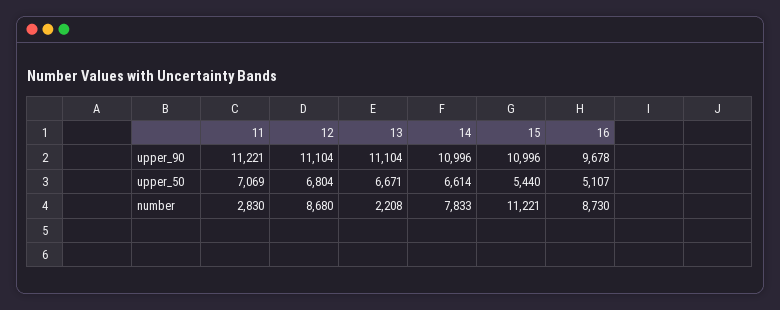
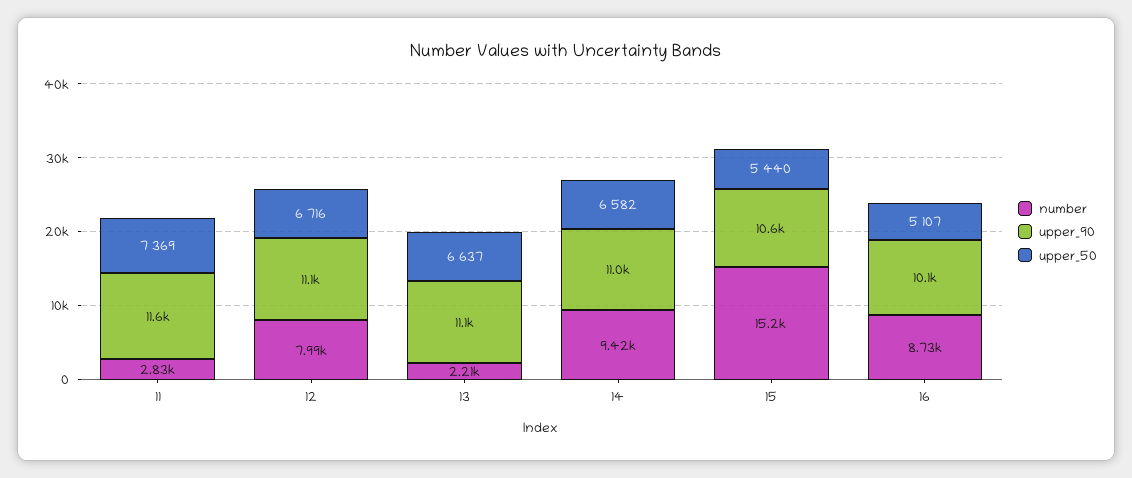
upper_90, 11: 11221 -> 11600
upper_90, 15: 10996 -> 10600
upper_90, 16: 9678 -> 10100
upper_50, 11: 7069 -> 7369
upper_50, 12: 6804 -> 6716
upper_50, 13: 6671 -> 6637
upper_50, 14: 6614 -> 6582
number, 12: 8680 -> 7990
number, 14: 7833 -> 9420
number, 15: 11221 -> 15200

